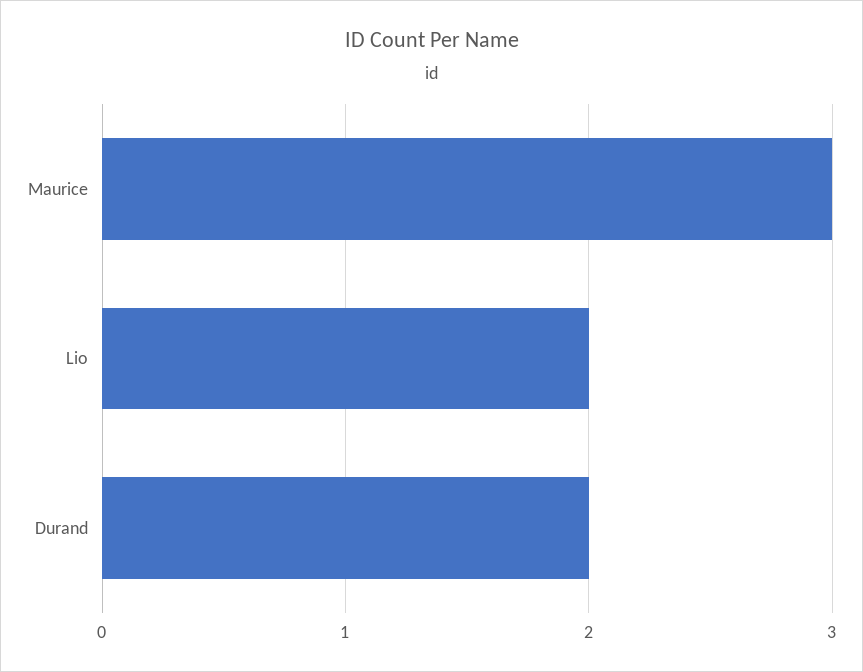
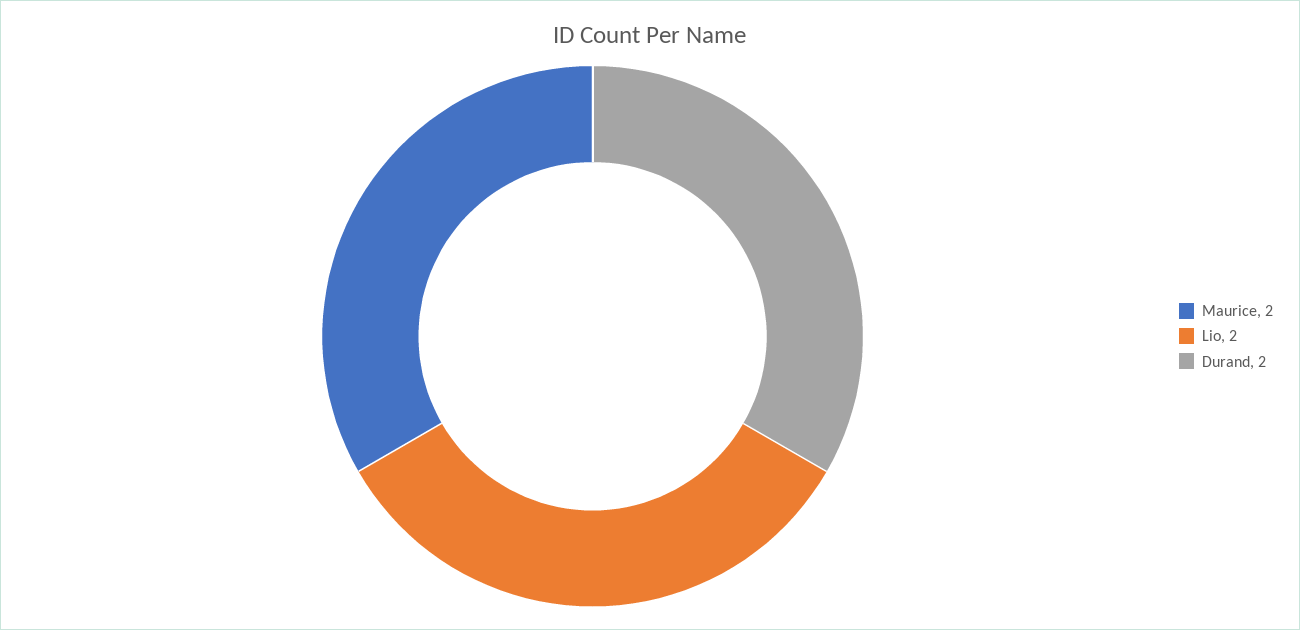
Maurice: 3 -> 2

